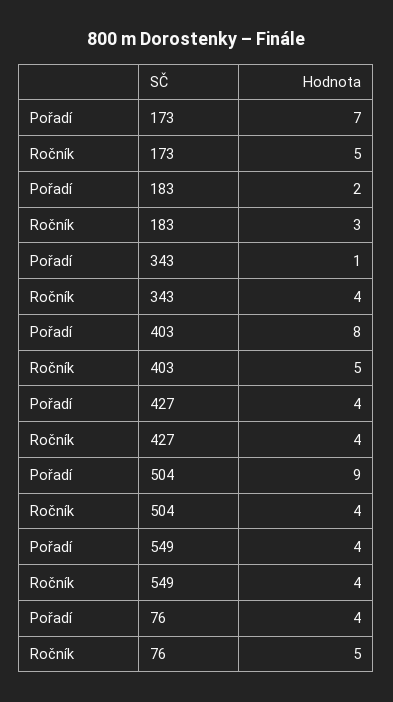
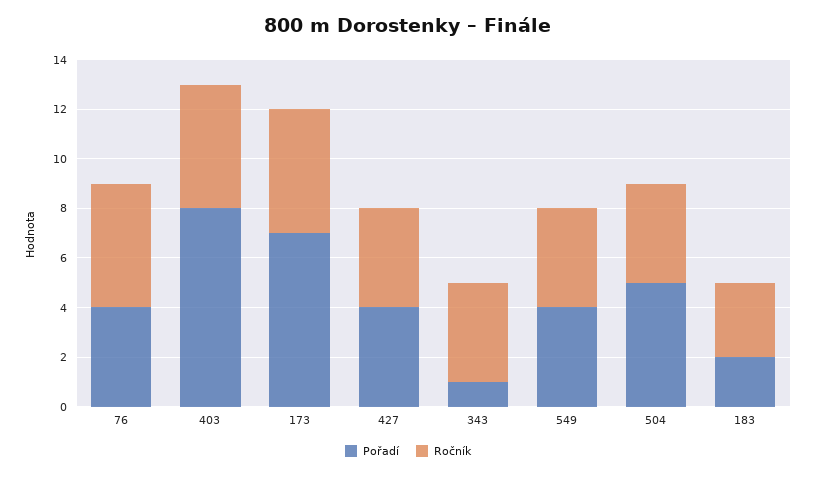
Pořadí, 504: 9 -> 5

